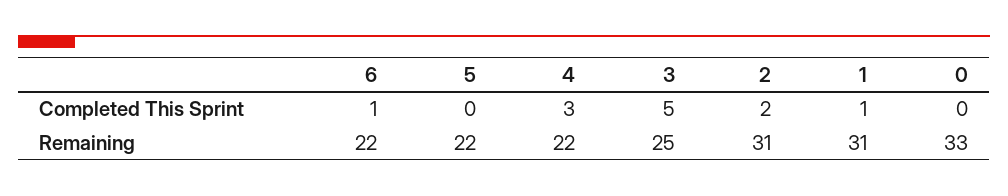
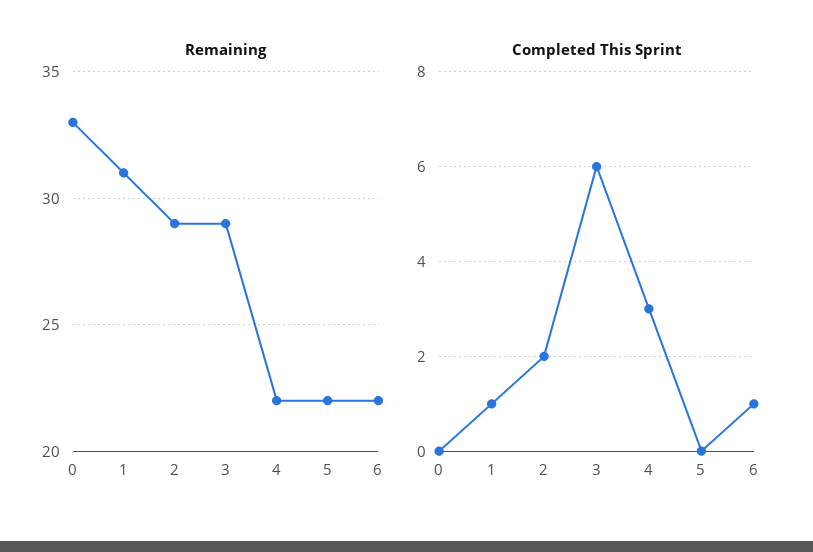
Completed This Sprint, 3: 5 -> 6
Remaining, 3: 25 -> 29
Remaining, 2: 31 -> 29

